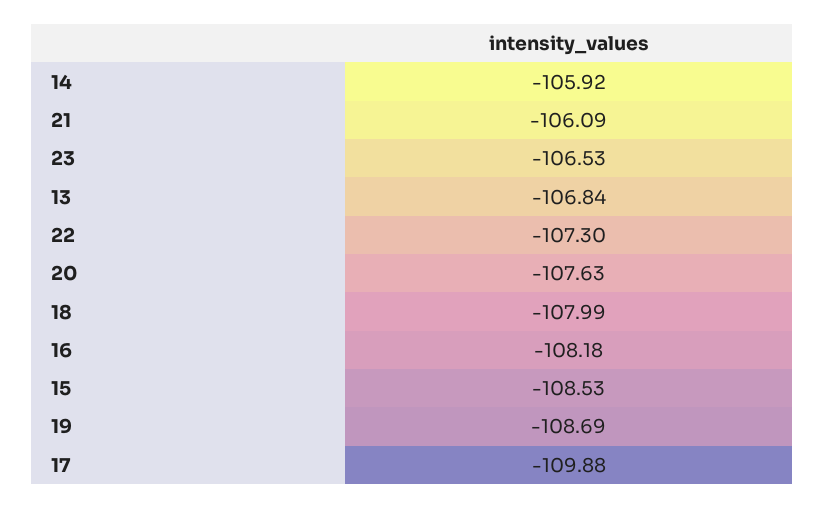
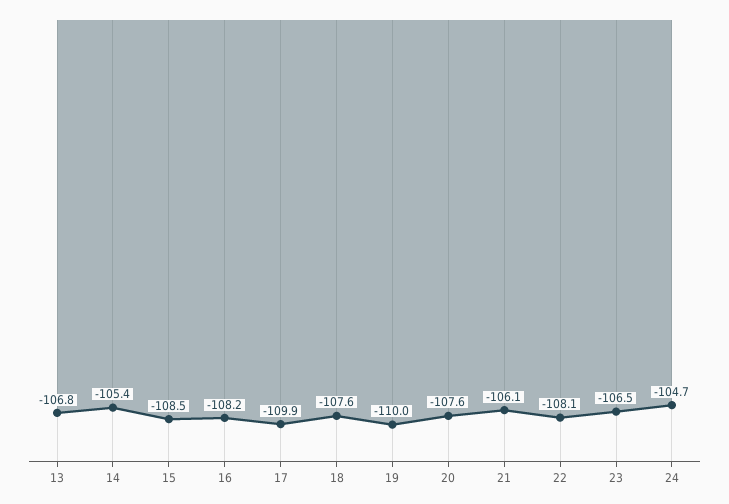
14: -105.92 -> -105.4
22: -107.3 -> -108.1
18: -107.99 -> -107.6
19: -108.69 -> -110
24: none -> -104.7

